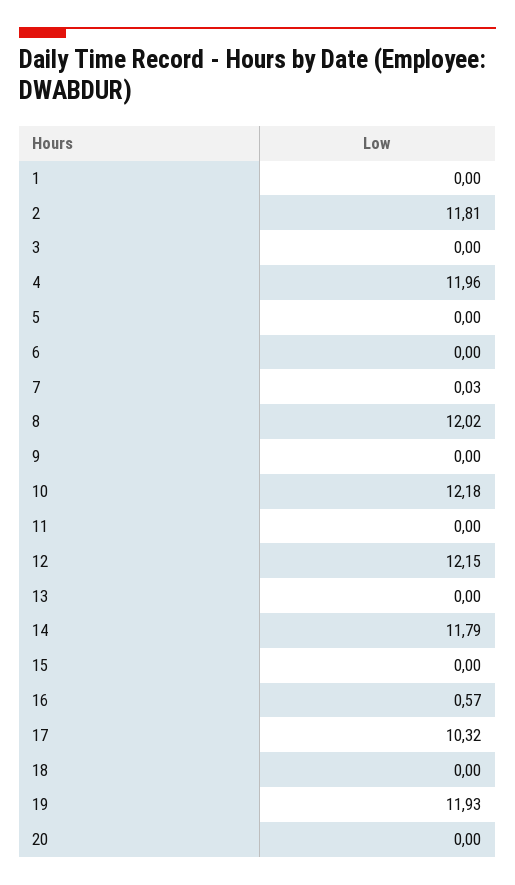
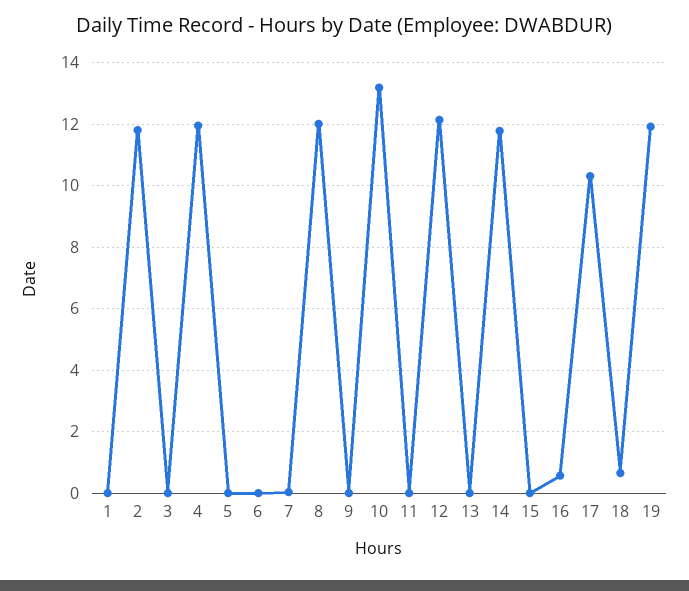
10: 12.18 -> 13.2
18: 0 -> 0.6
20: 0 -> none

